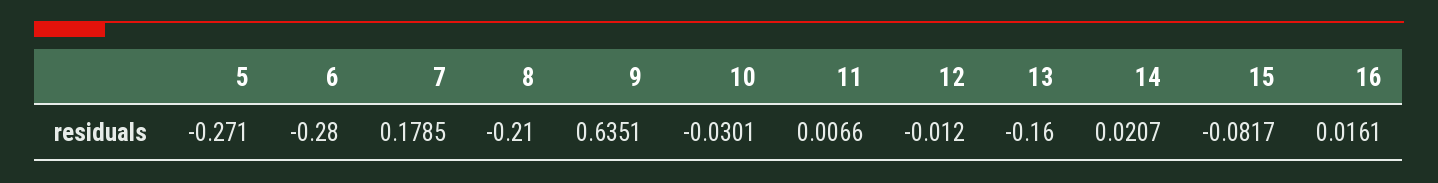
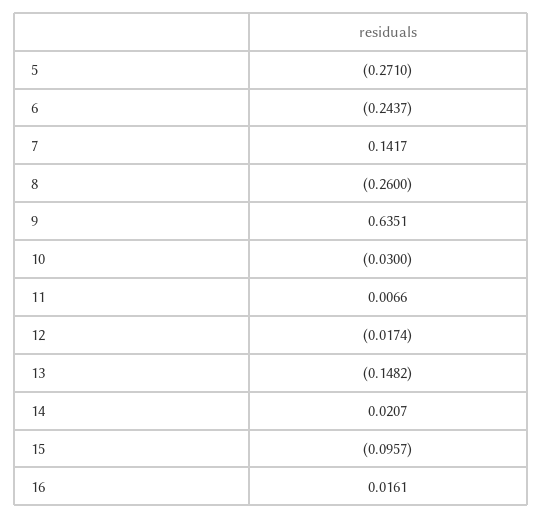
6: -0.28 -> -0.2437
7: 0.1785 -> 0.1417
8: -0.21 -> -0.26
10: -0.0301 -> -0.03
12: -0.012 -> -0.0174
13: -0.16 -> -0.1482
15: -0.0817 -> -0.0957

